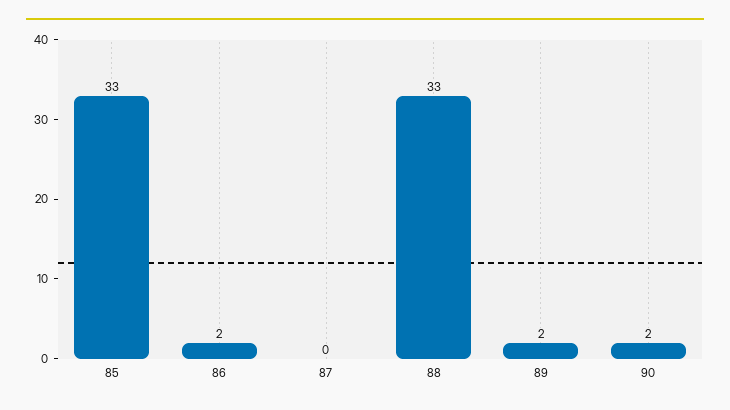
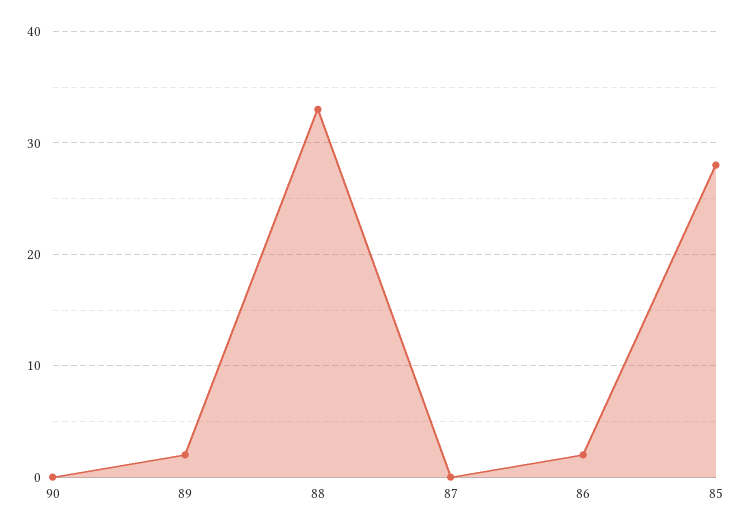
85: 33 -> 28
90: 2 -> 0

